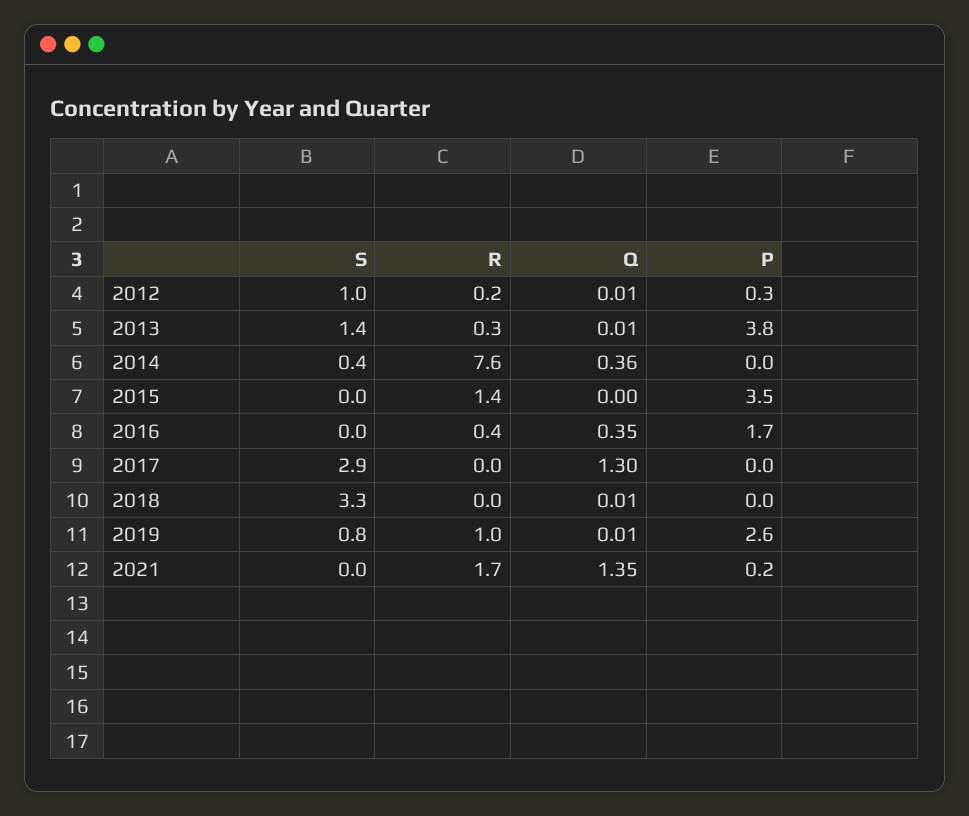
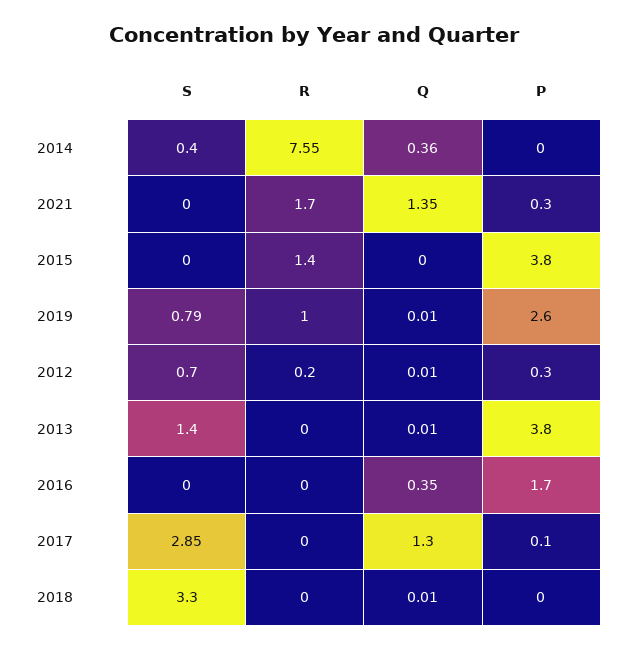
S, 2012: 1 -> 0.7
R, 2013: 0.3 -> 0
P, 2015: 3.5 -> 3.8
R, 2016: 0.4 -> 0
P, 2017: 0 -> 0.1
P, 2021: 0.2 -> 0.3

